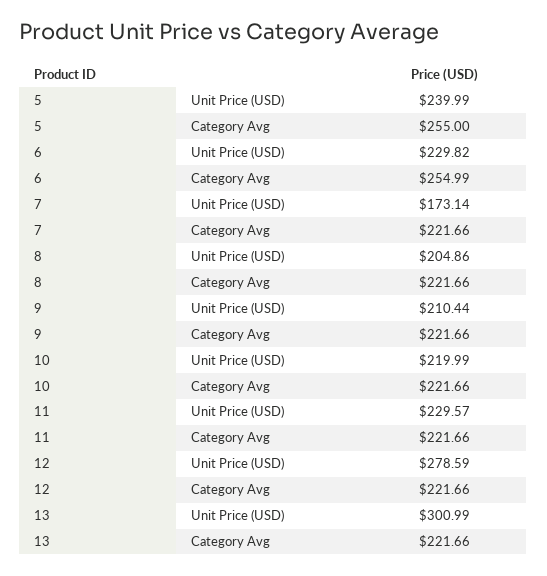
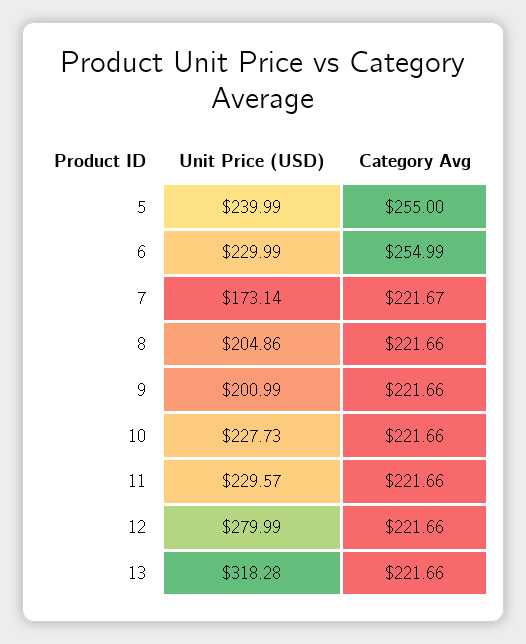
6, Unit Price (USD): 229.82 -> 229.99
7, Category Avg: 221.66 -> 221.67
9, Unit Price (USD): 210.44 -> 200.99
10, Unit Price (USD): 219.99 -> 227.73
12, Unit Price (USD): 278.59 -> 279.99
13, Unit Price (USD): 300.99 -> 318.28

